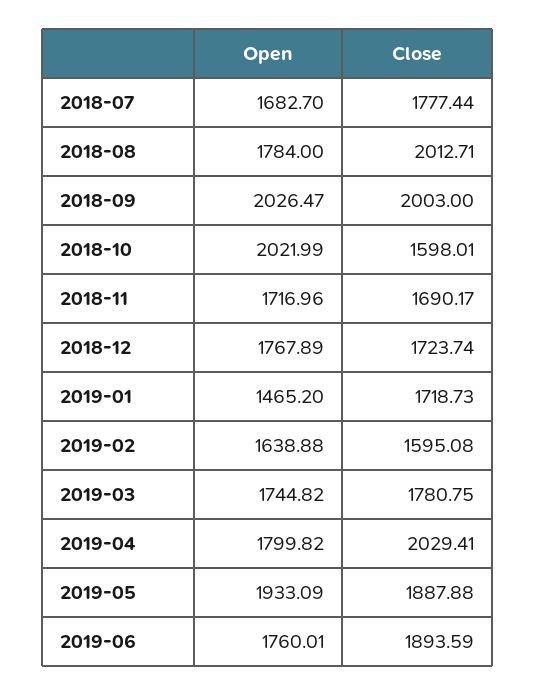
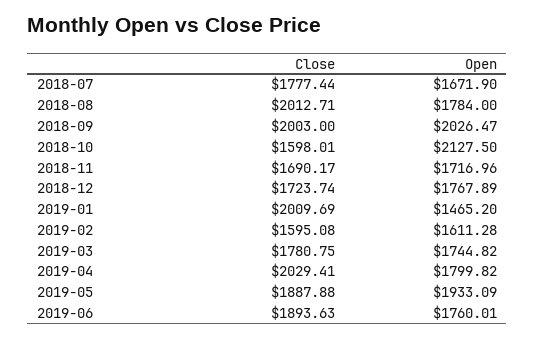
Open, 2018-07: 1682.7 -> 1671.9
Open, 2018-10: 2021.99 -> 2127.5
Close, 2019-01: 1718.73 -> 2009.69
Open, 2019-02: 1638.88 -> 1611.28
Close, 2019-06: 1893.59 -> 1893.63

